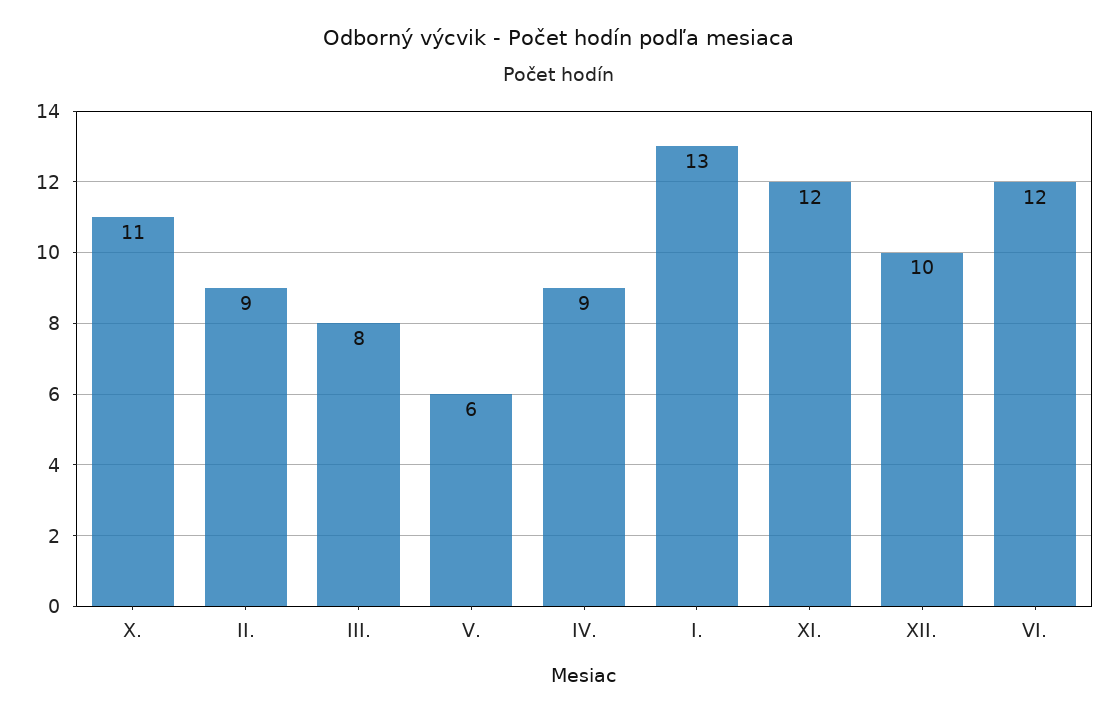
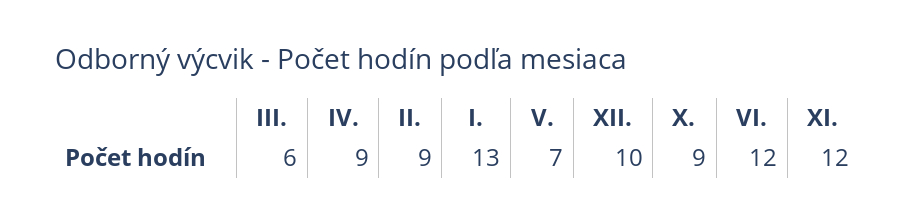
X.: 11 -> 9
III.: 8 -> 6
V.: 6 -> 7

